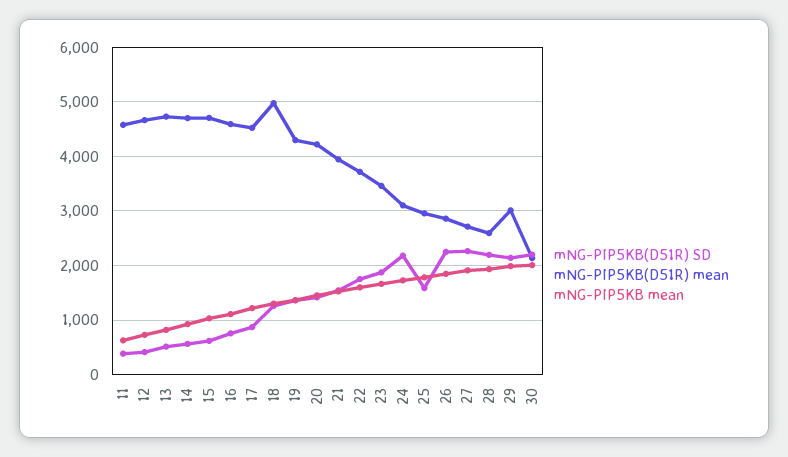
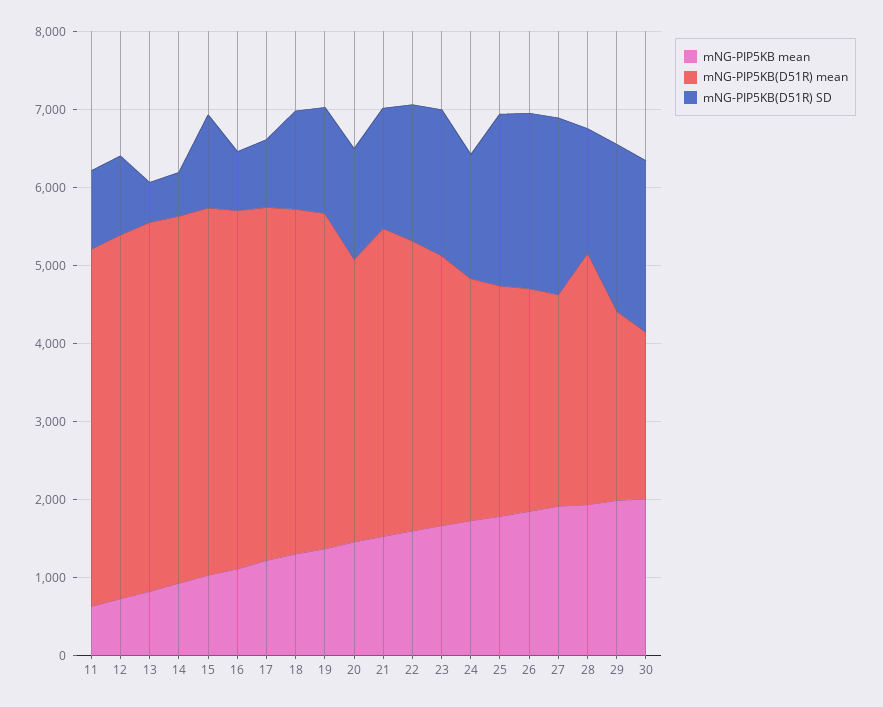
mNG-PIP5KB(D51R) SD, 11: 400 -> 1000
mNG-PIP5KB(D51R) SD, 12: 400 -> 1000
mNG-PIP5KB(D51R) SD, 15: 600 -> 1200
mNG-PIP5KB(D51R) mean, 18: 5000 -> 4400
mNG-PIP5KB(D51R) mean, 20: 4200 -> 3600
mNG-PIP5KB(D51R) SD, 24: 2200 -> 1600
mNG-PIP5KB(D51R) SD, 25: 1600 -> 2200
mNG-PIP5KB(D51R) SD, 28: 2200 -> 1600
mNG-PIP5KB(D51R) mean, 28: 2600 -> 3200
mNG-PIP5KB(D51R) mean, 29: 3000 -> 2400

